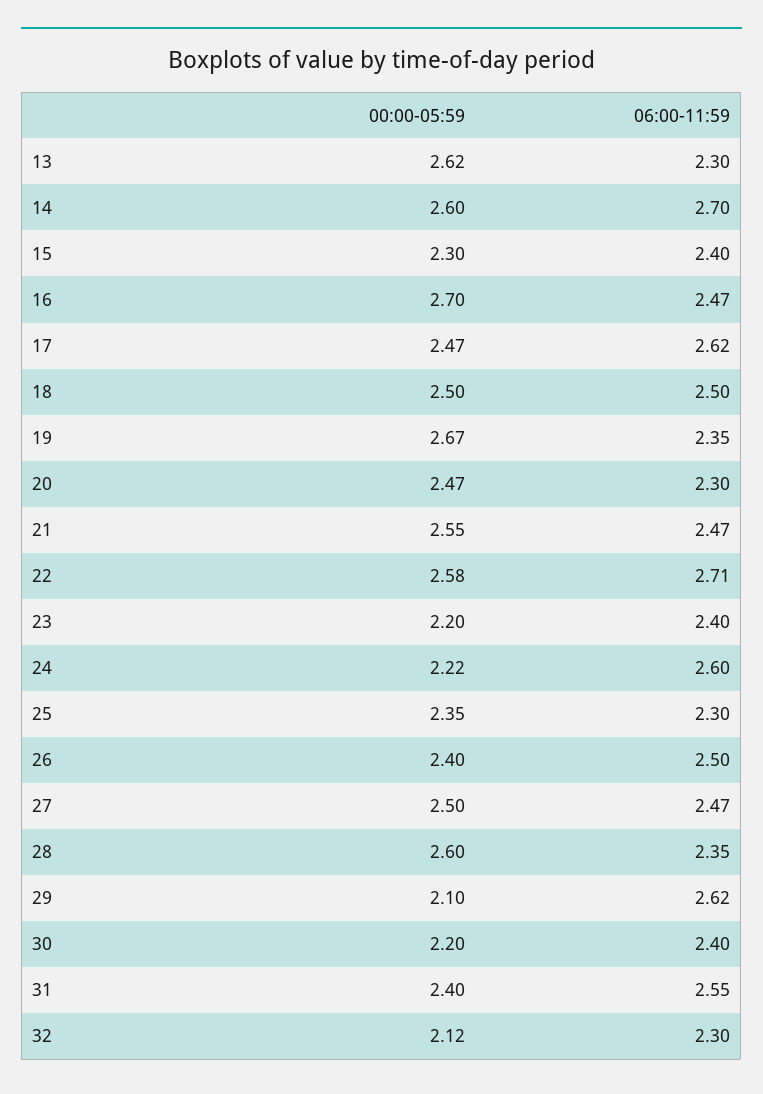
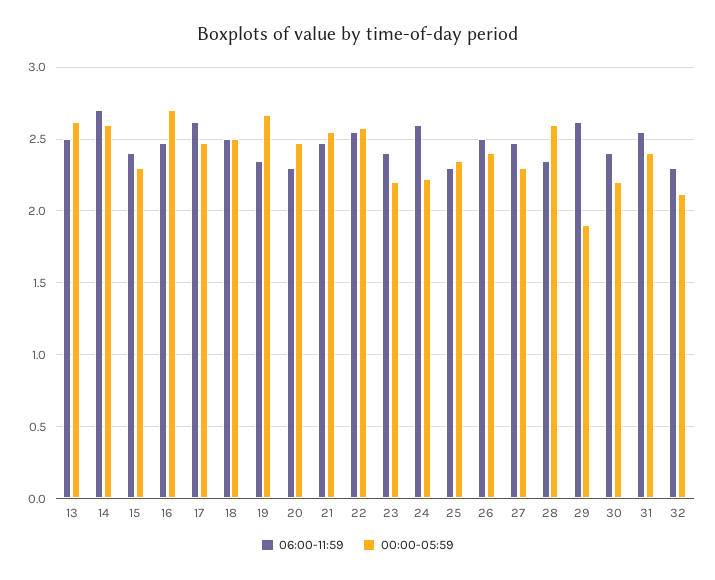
06:00-11:59, 13: 2.3 -> 2.5
06:00-11:59, 22: 2.71 -> 2.55
00:00-05:59, 27: 2.5 -> 2.3
00:00-05:59, 29: 2.1 -> 1.9

